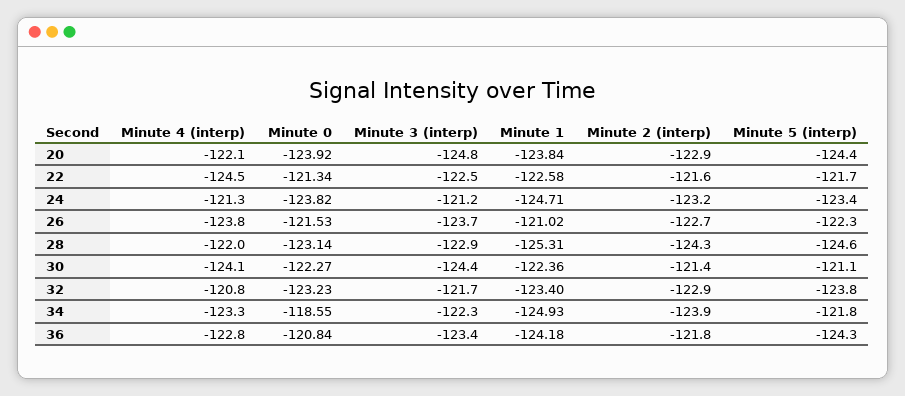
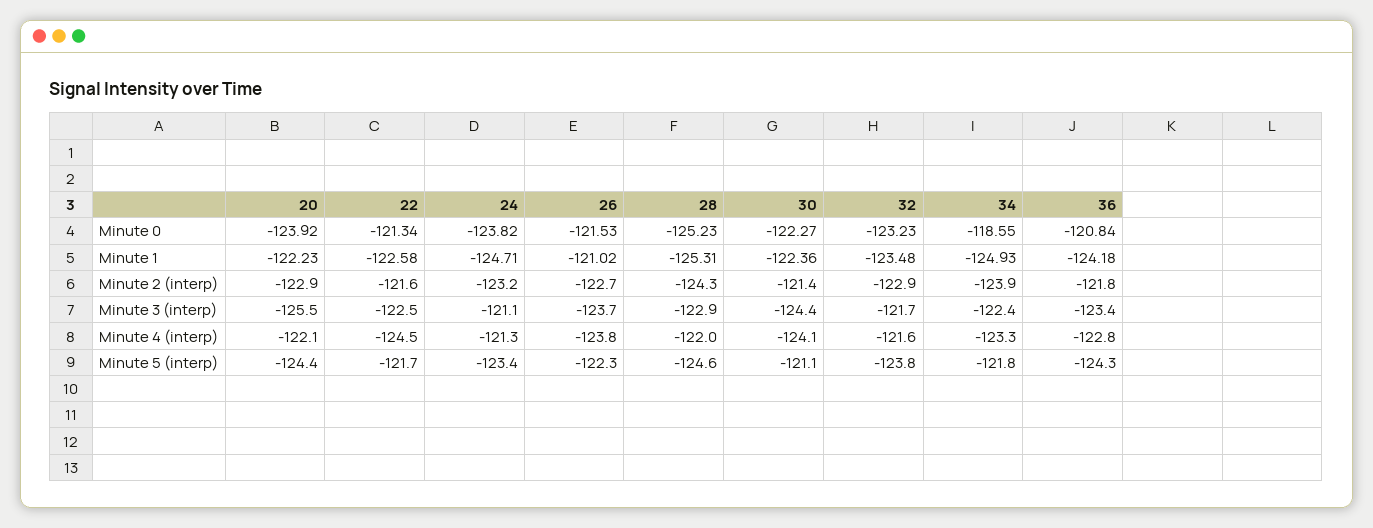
Minute 3 (interp), 20: -124.8 -> -125.5
Minute 1, 20: -123.84 -> -122.23
Minute 3 (interp), 24: -121.2 -> -121.1
Minute 0, 28: -123.14 -> -125.23
Minute 4 (interp), 32: -120.8 -> -121.6
Minute 1, 32: -123.4 -> -123.48
Minute 3 (interp), 34: -122.3 -> -122.4

